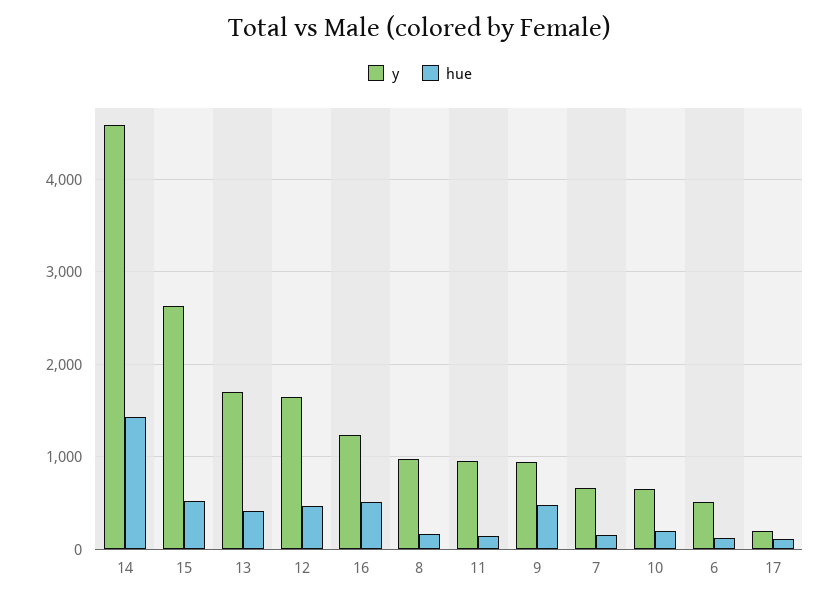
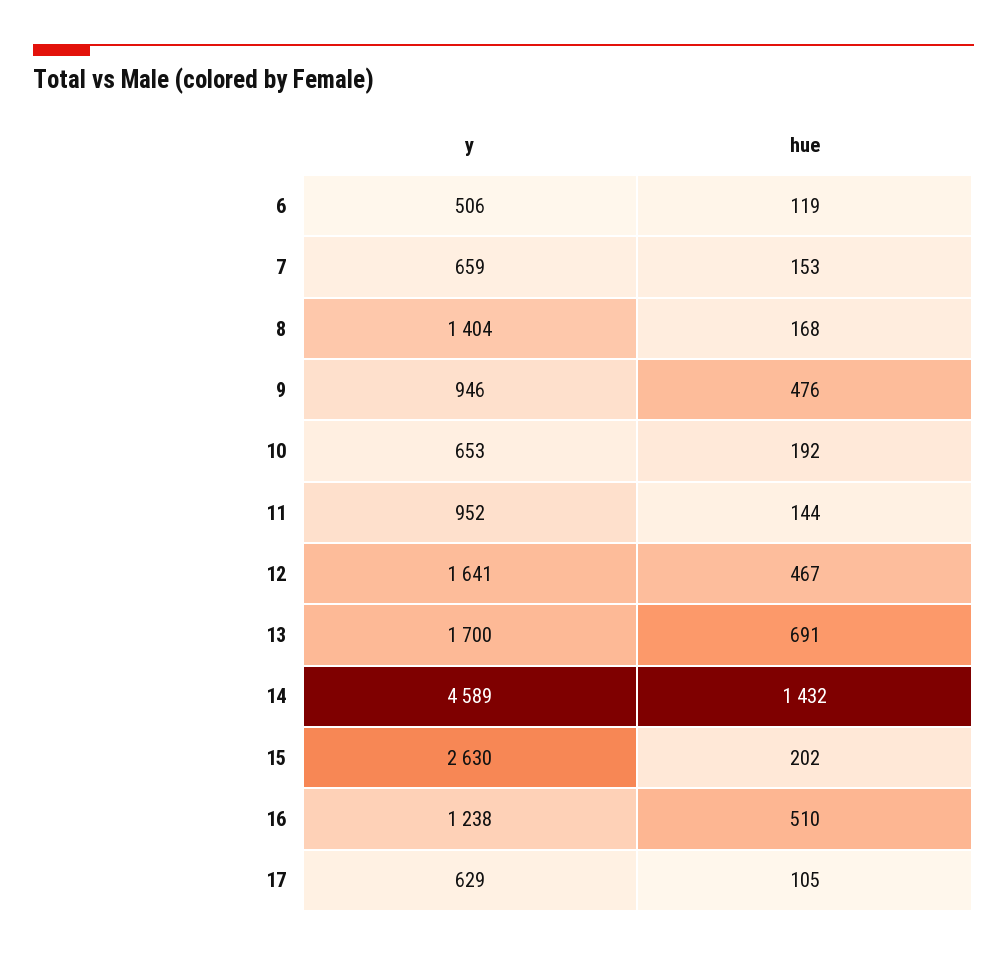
hue, 15: 500 -> 202
hue, 13: 400 -> 691
y, 8: 1000 -> 1404
y, 17: 200 -> 629

